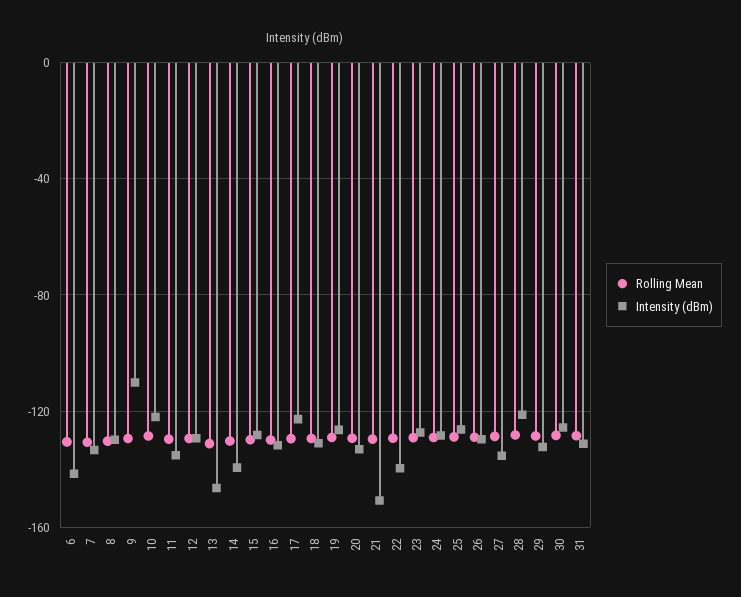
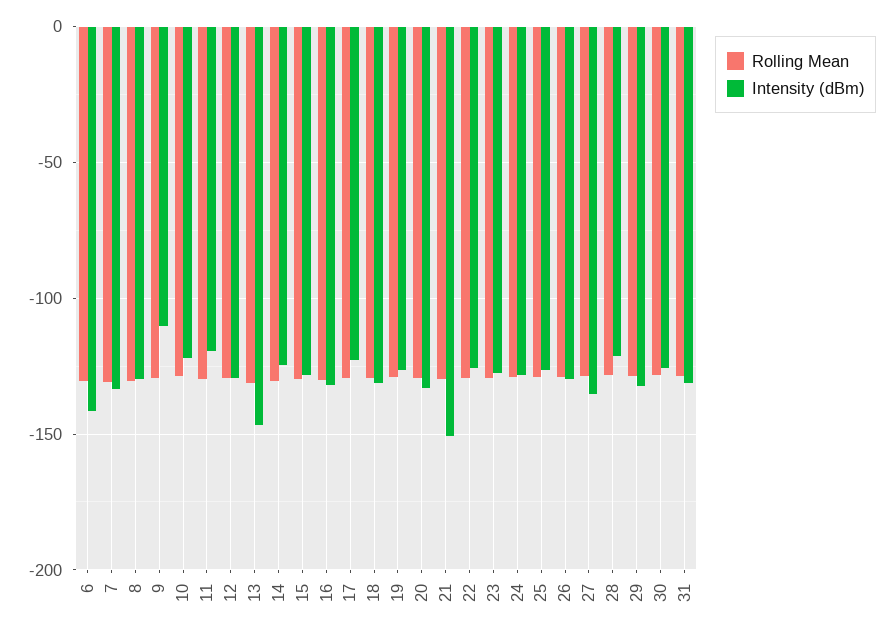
Intensity (dBm), 11: -135 -> -120
Intensity (dBm), 14: -140 -> -125
Intensity (dBm), 22: -140 -> -125

